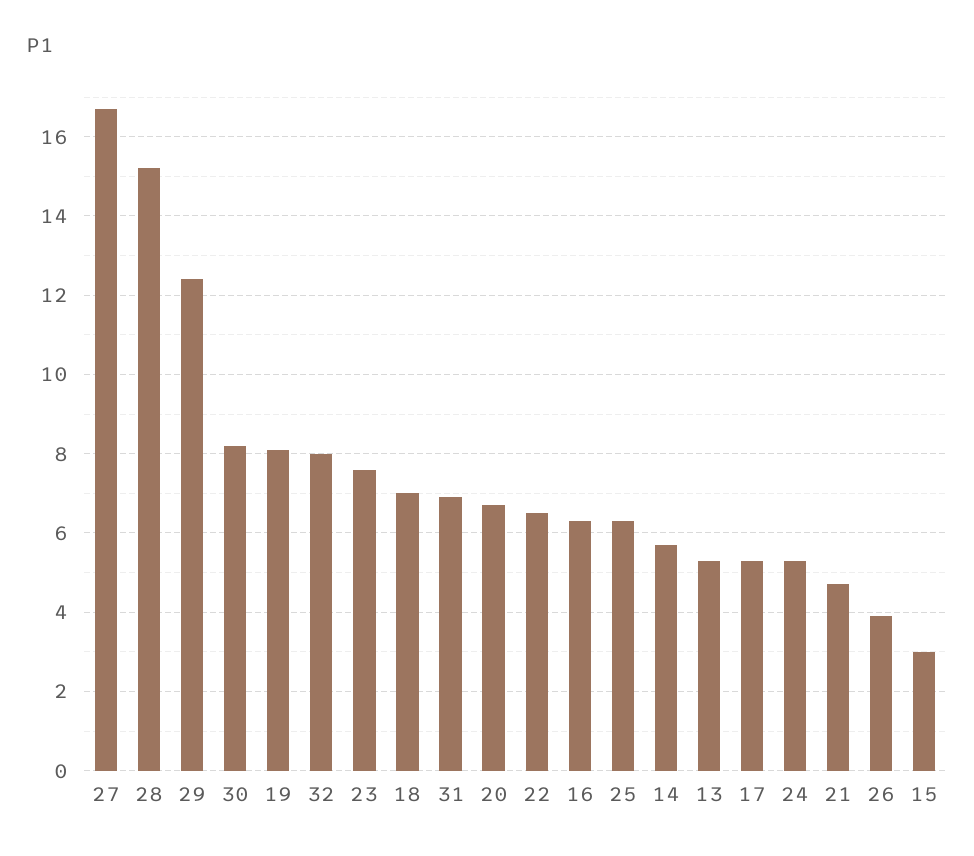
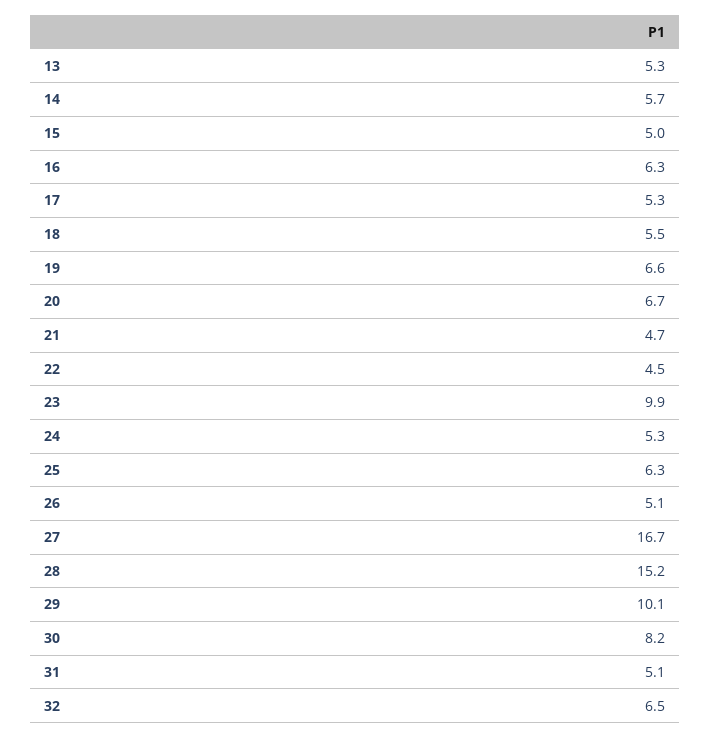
29: 12.5 -> 10.1
19: 8 -> 6.6
32: 8 -> 6.5
23: 7.5 -> 9.9
18: 7 -> 5.5
31: 7 -> 5.1
22: 6.5 -> 4.5
26: 4 -> 5.1
15: 3 -> 5

